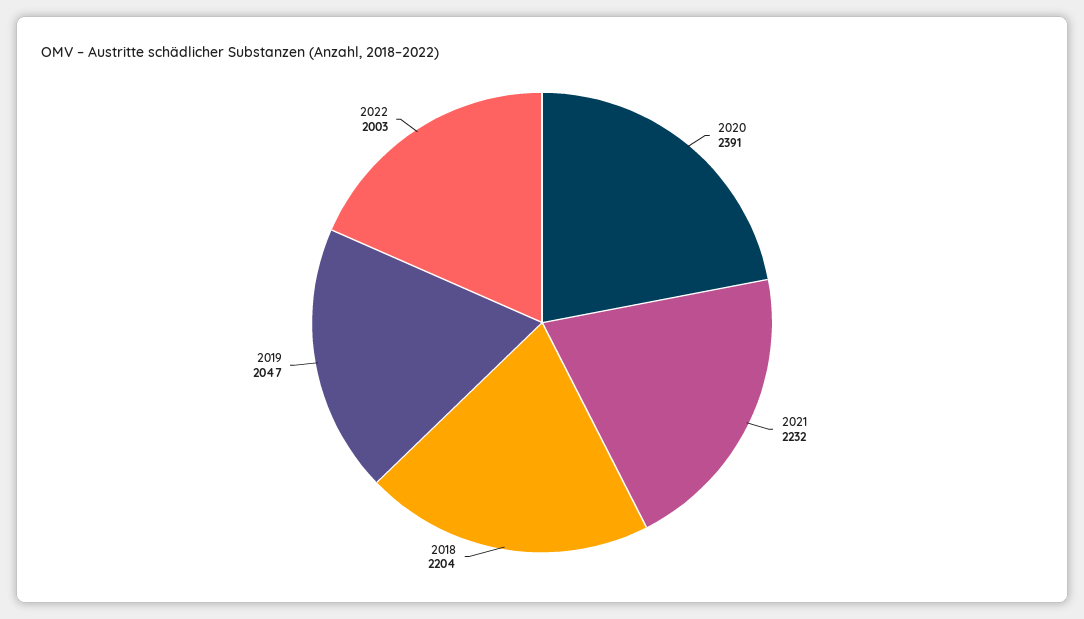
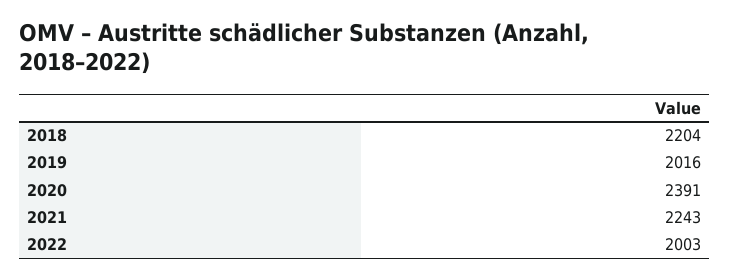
2021: 2232 -> 2243
2019: 2047 -> 2016

